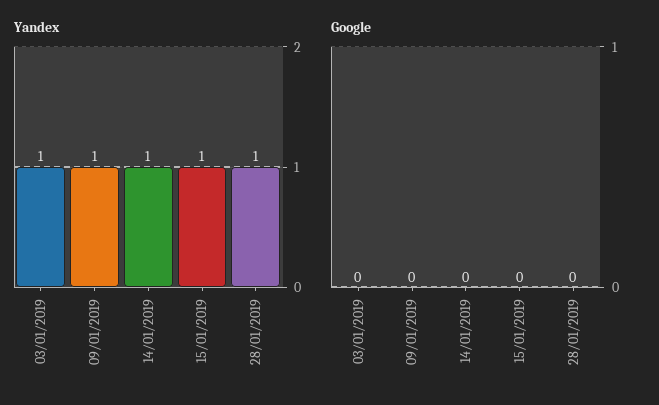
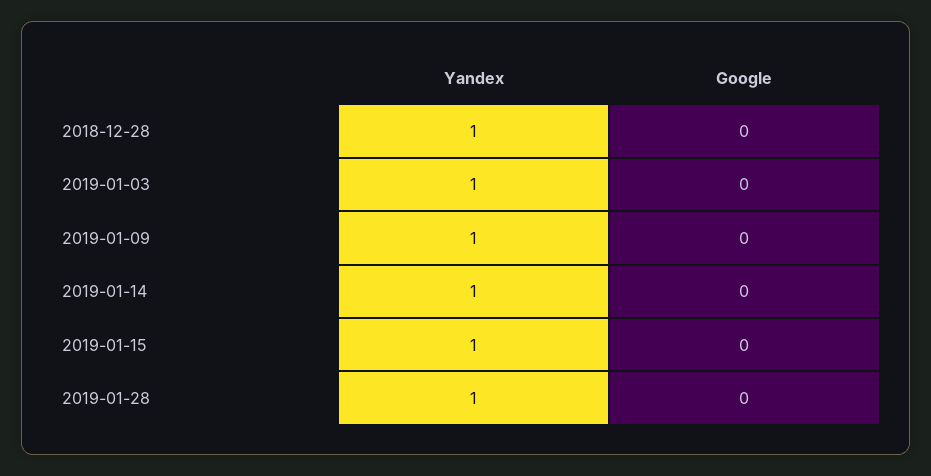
Yandex, 2018-12-28: none -> 1
Google, 2018-12-28: none -> 0

